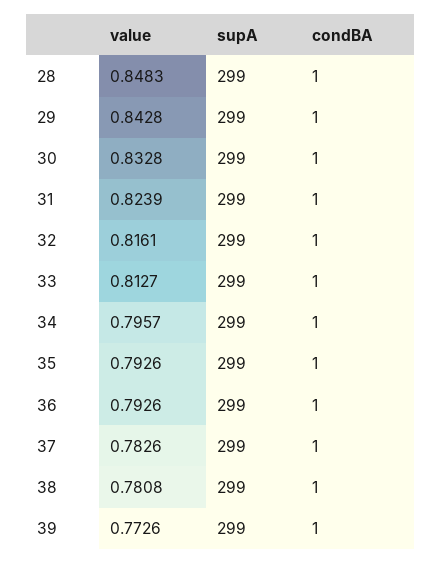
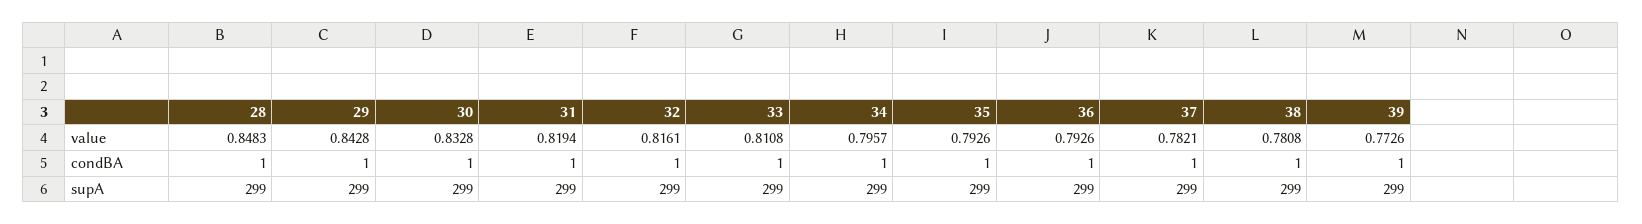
value, 31: 0.8239 -> 0.8194
value, 33: 0.8127 -> 0.8108
value, 37: 0.7826 -> 0.7821

